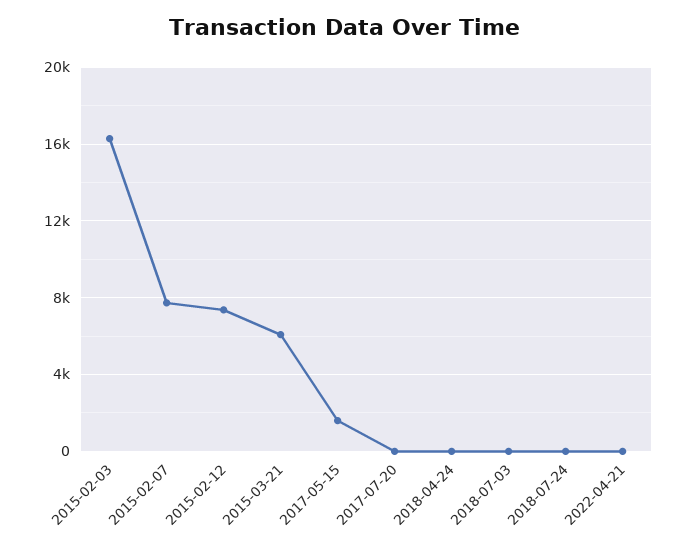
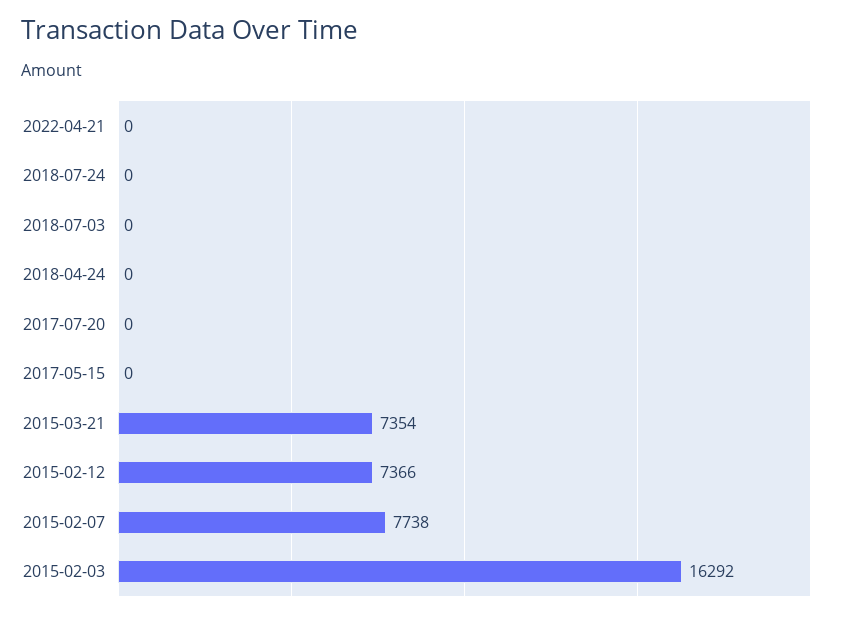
2015-03-21: 6000 -> 7354
2017-05-15: 1500 -> 0

